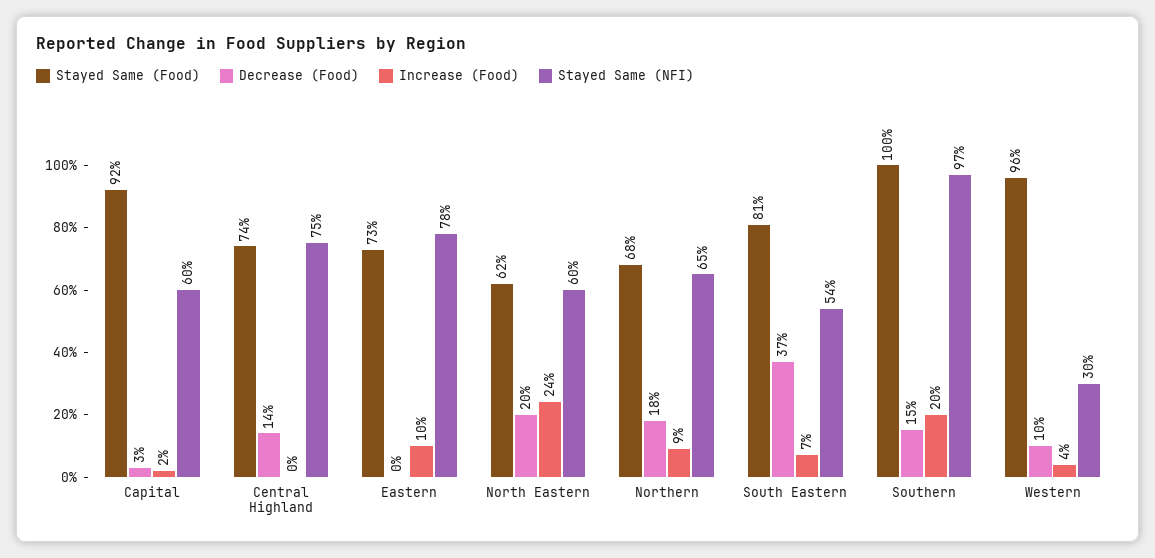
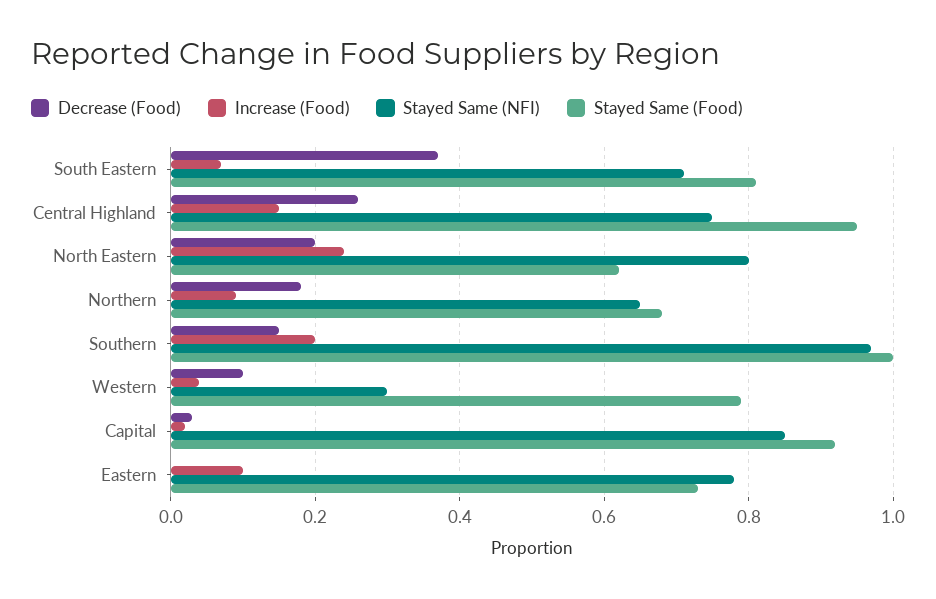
Stayed Same (NFI), Capital: 0.6 -> 0.85
Stayed Same (Food), Central Highland: 0.74 -> 0.95
Decrease (Food), Central Highland: 0.14 -> 0.25
Increase (Food), Central Highland: 0 -> 0.15
Stayed Same (NFI), North Eastern: 0.6 -> 0.8
Stayed Same (NFI), South Eastern: 0.54 -> 0.7
Stayed Same (Food), Western: 0.96 -> 0.8

